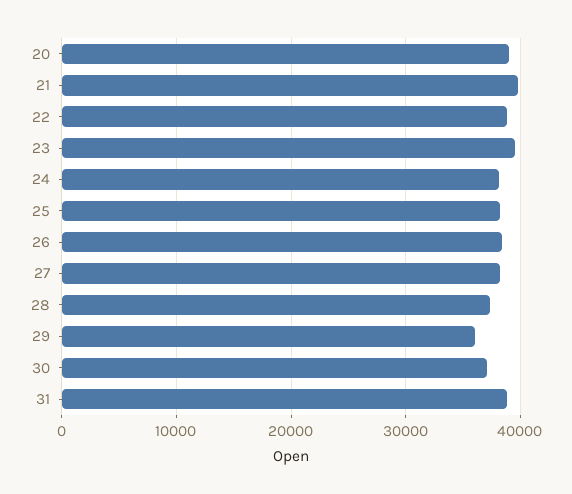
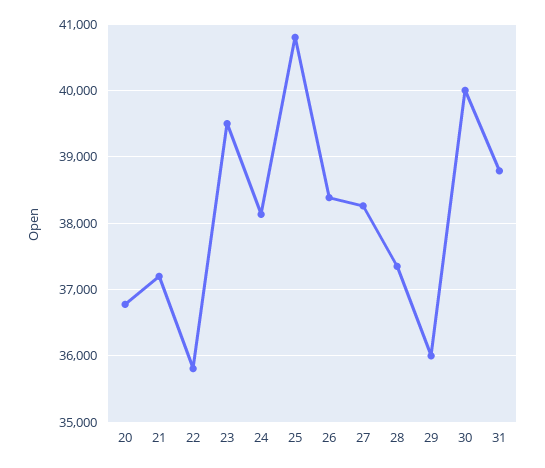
20: 39000 -> 36800
21: 40000 -> 37200
22: 39000 -> 35800
25: 38000 -> 40800
30: 37000 -> 40000

